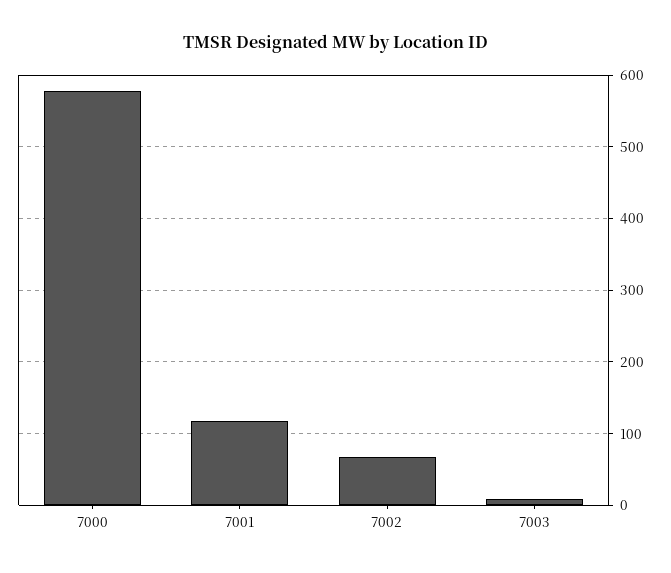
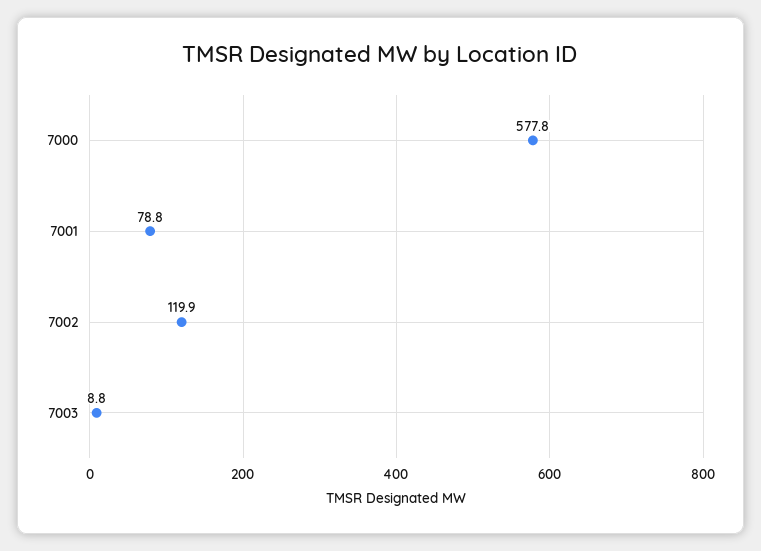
7001: 120 -> 78.8
7002: 70 -> 119.9

